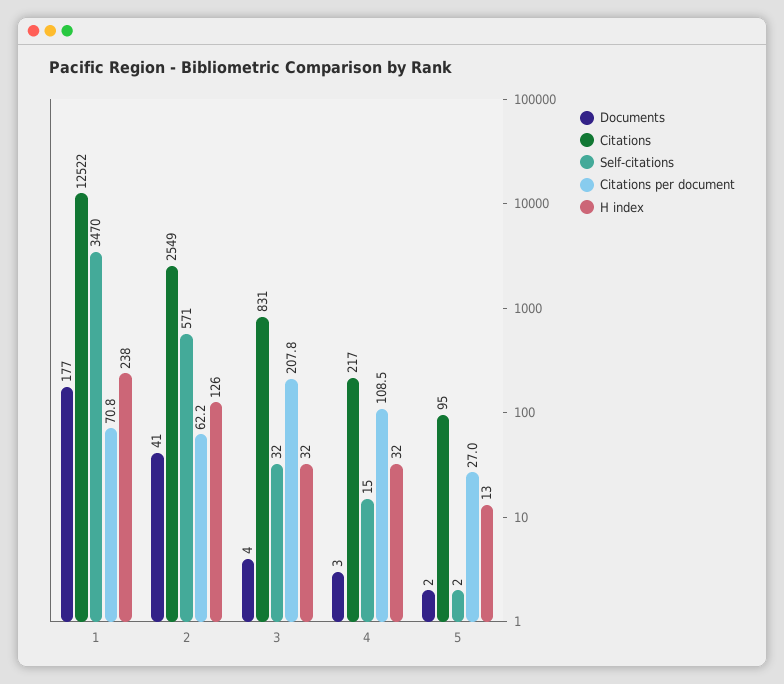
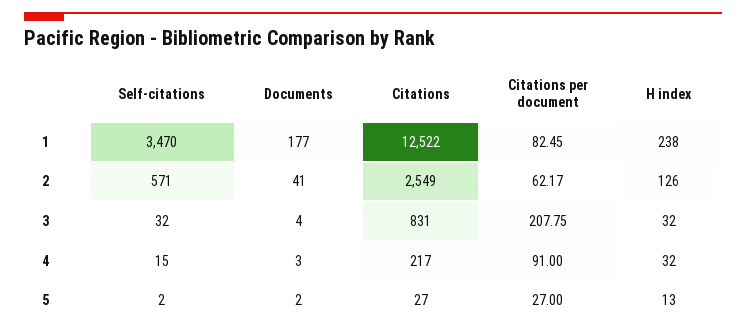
Citations per document, 1: 70.8 -> 82.45
Citations per document, 4: 108.5 -> 91
Citations, 5: 95 -> 27

